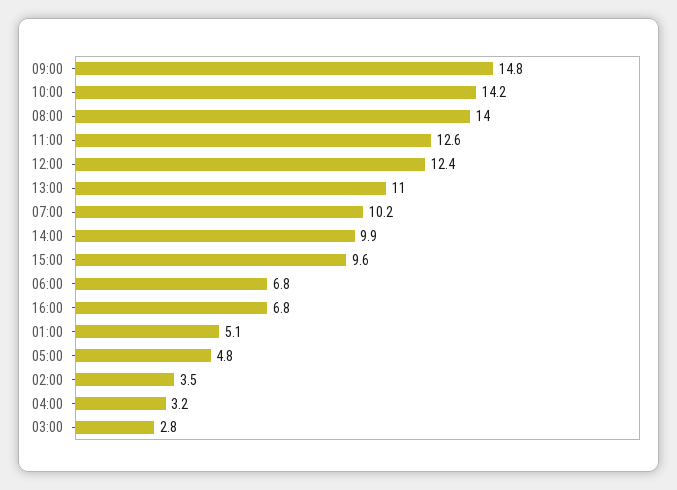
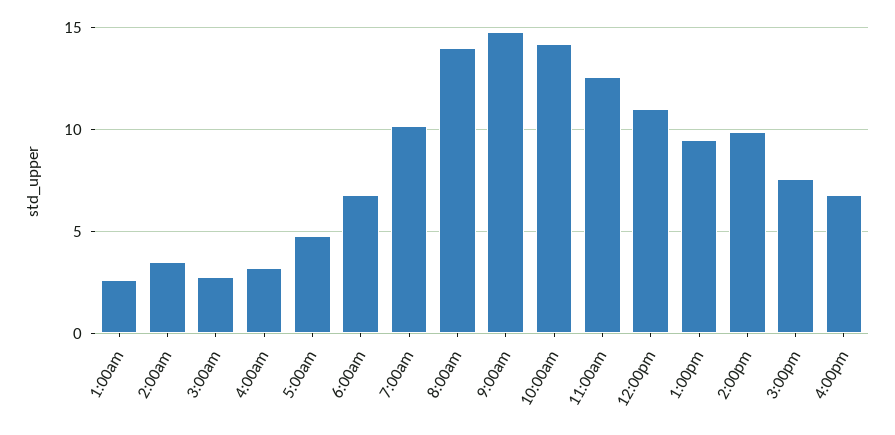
12:00: 12.4 -> 11
13:00: 11 -> 9.5
15:00: 9.6 -> 7.5
01:00: 5.1 -> 2.5

